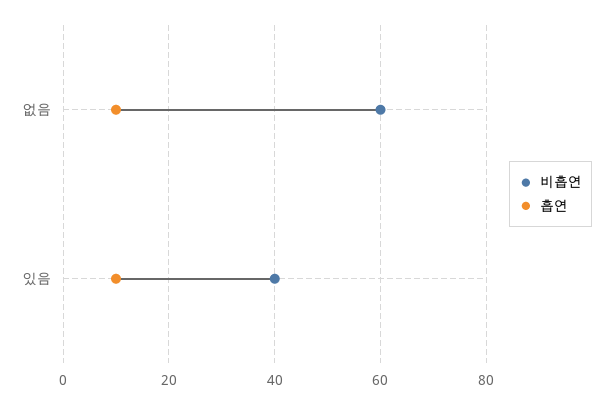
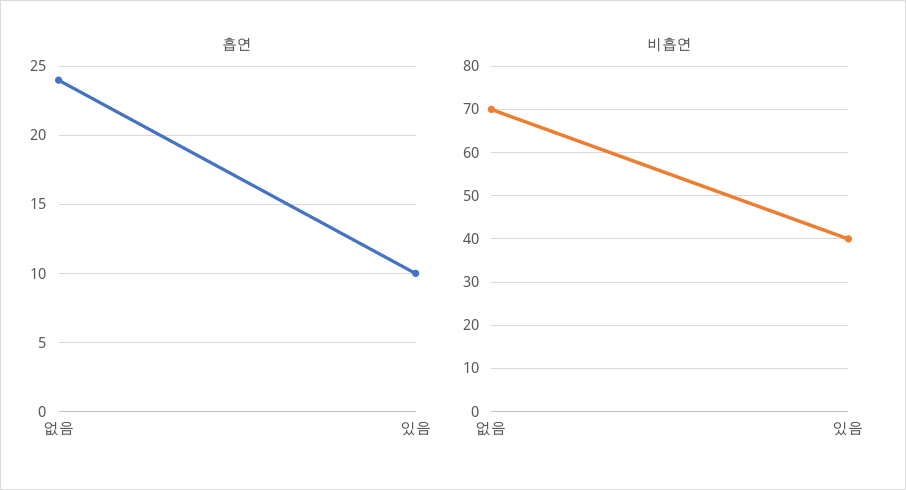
비흡연, 없음: 60 -> 70
흡연, 없음: 10 -> 24

